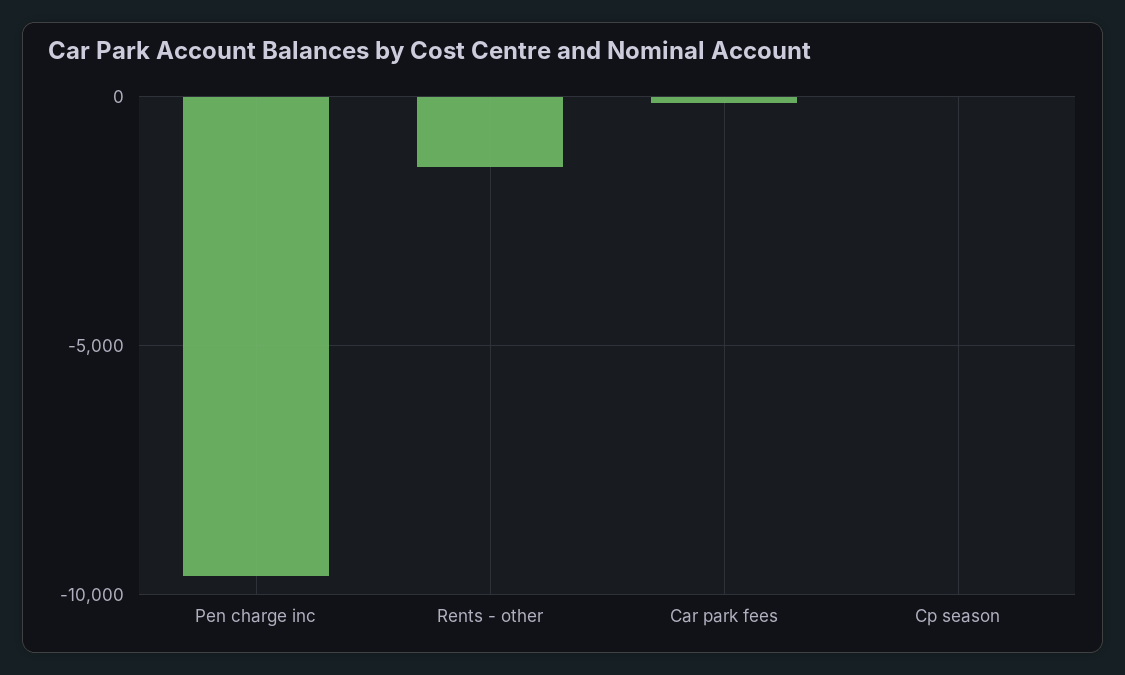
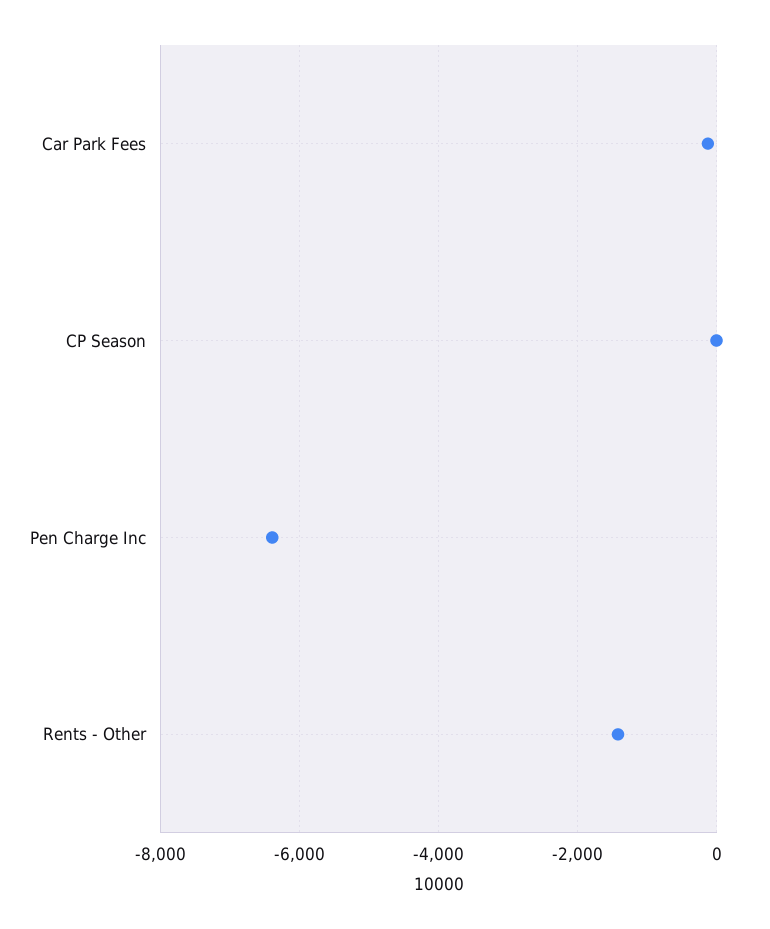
Pen charge inc: -9500 -> -6400

